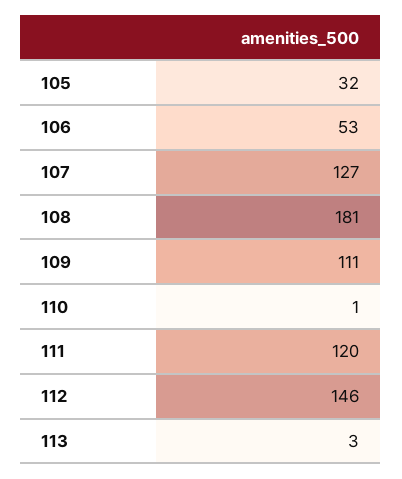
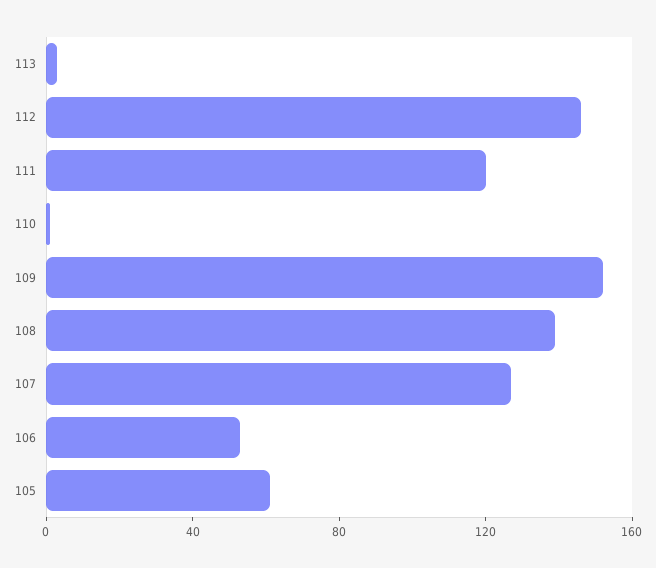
105: 32 -> 60
108: 181 -> 140
109: 111 -> 150

